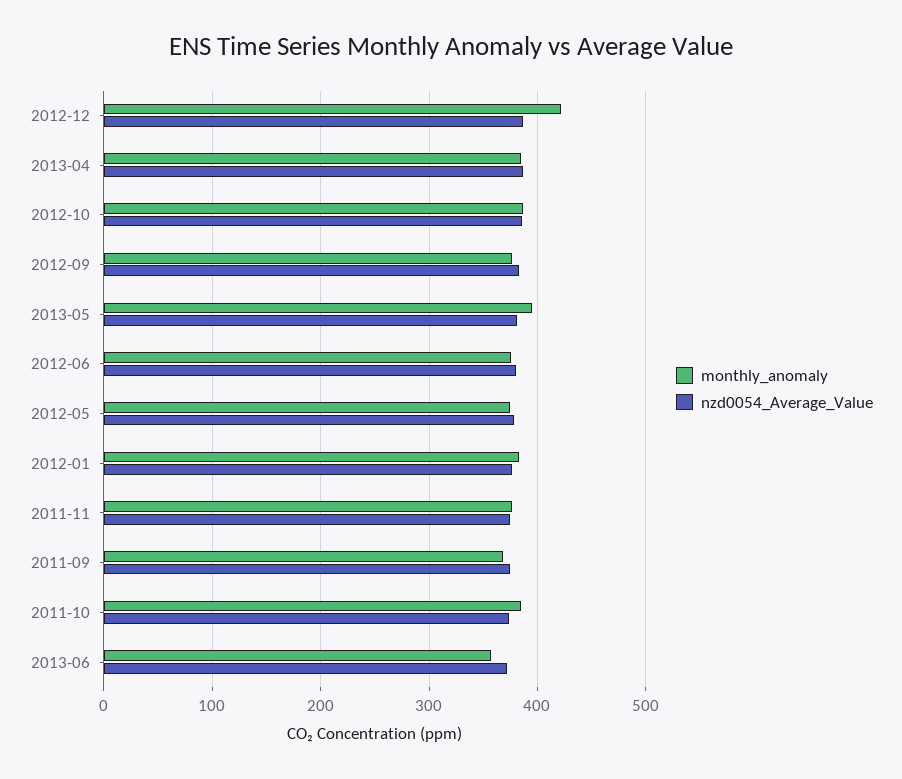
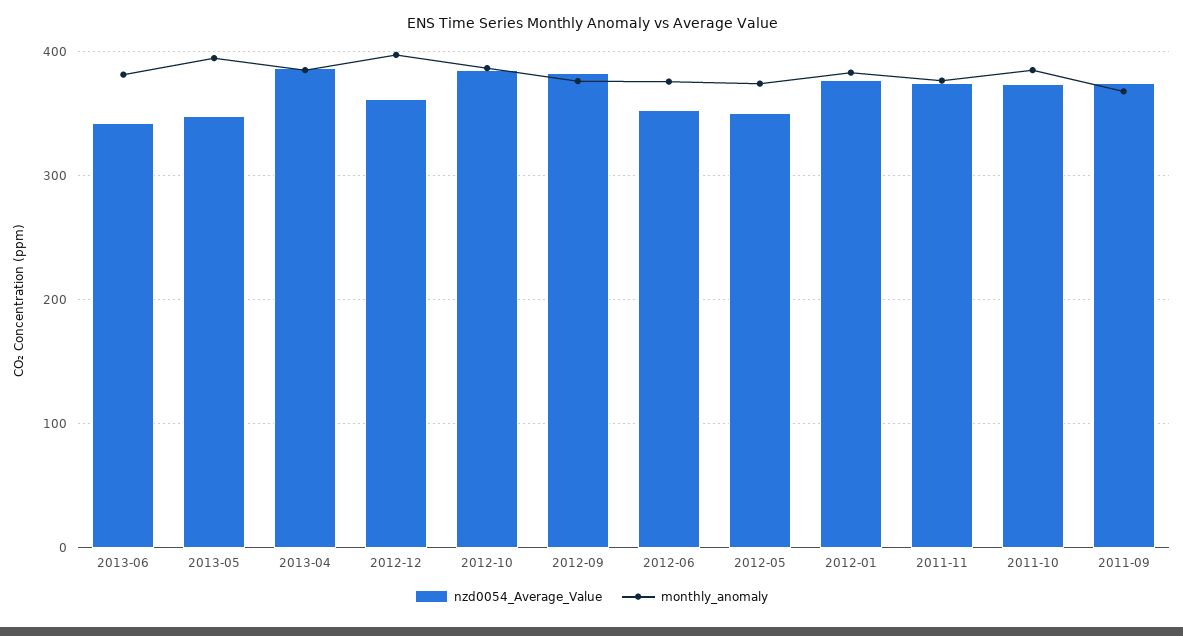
monthly_anomaly, 2012-12: 420 -> 400
nzd0054_Average_Value, 2012-12: 390 -> 360
nzd0054_Average_Value, 2013-05: 380 -> 350
nzd0054_Average_Value, 2012-06: 380 -> 350
nzd0054_Average_Value, 2012-05: 380 -> 350
monthly_anomaly, 2013-06: 360 -> 380
nzd0054_Average_Value, 2013-06: 370 -> 340

